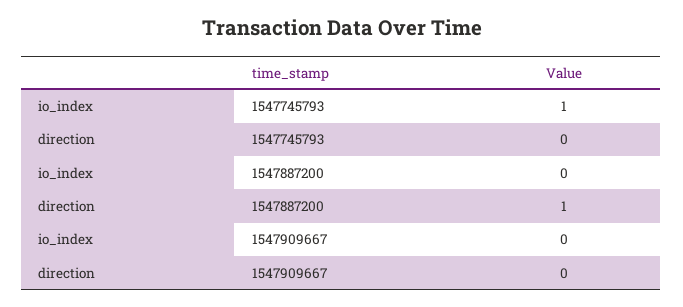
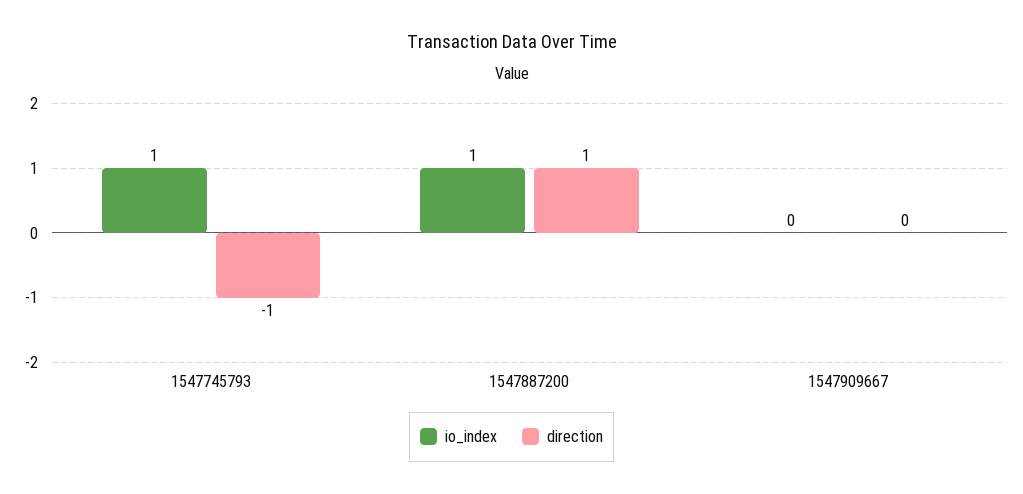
direction, 1547745793: 0 -> -1
io_index, 1547887200: 0 -> 1

